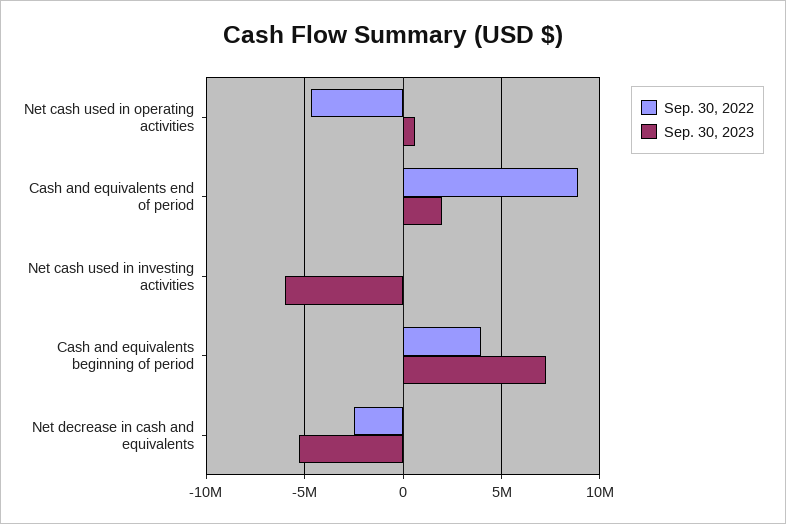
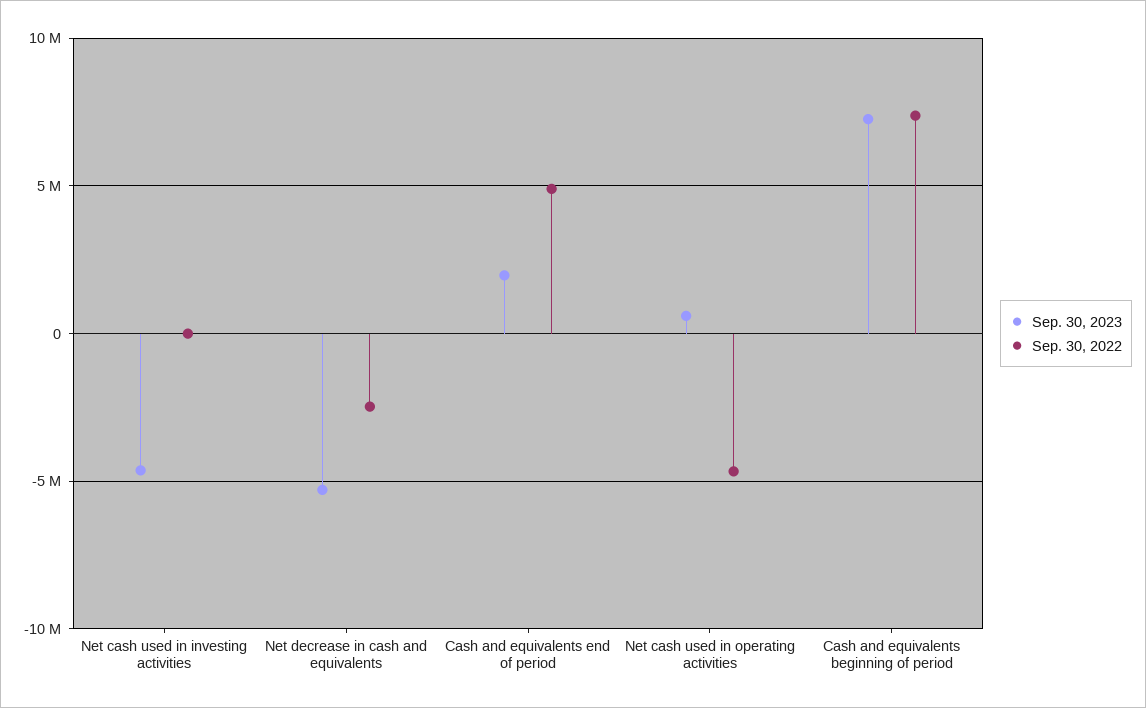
Sep. 30, 2022, Cash and equivalents end of period: 9000000 -> 5000000
Sep. 30, 2023, Net cash used in investing activities: -6000000 -> -4500000
Sep. 30, 2022, Cash and equivalents beginning of period: 4000000 -> 7500000

